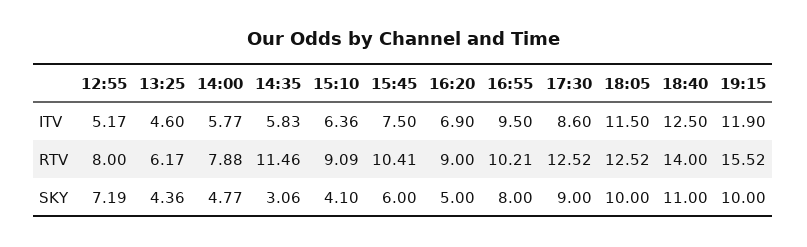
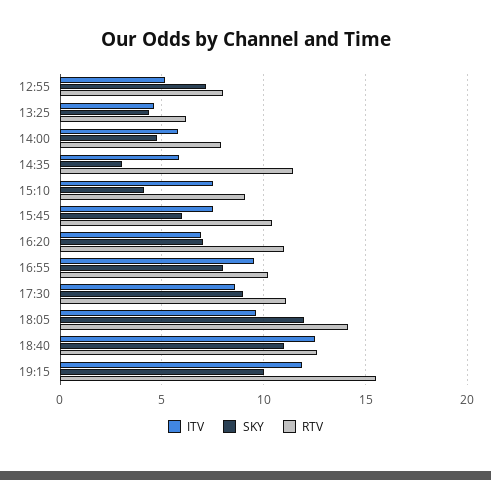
ITV, 15:10: 6.36 -> 7.5
ITV, 18:05: 11.5 -> 9.5
RTV, 16:20: 9 -> 11
RTV, 17:30: 12.52 -> 11
RTV, 18:05: 12.52 -> 14
RTV, 18:40: 14 -> 12.5
SKY, 16:20: 5 -> 7
SKY, 18:05: 10 -> 12

